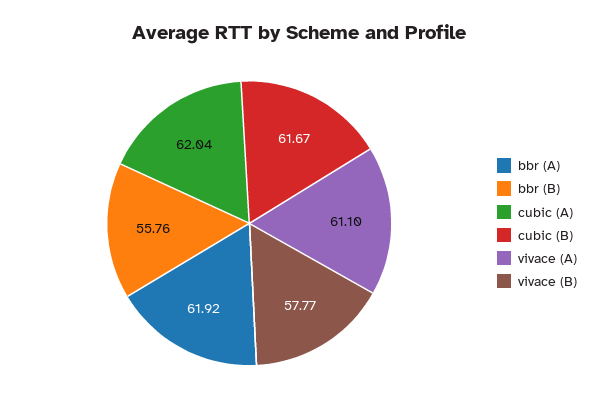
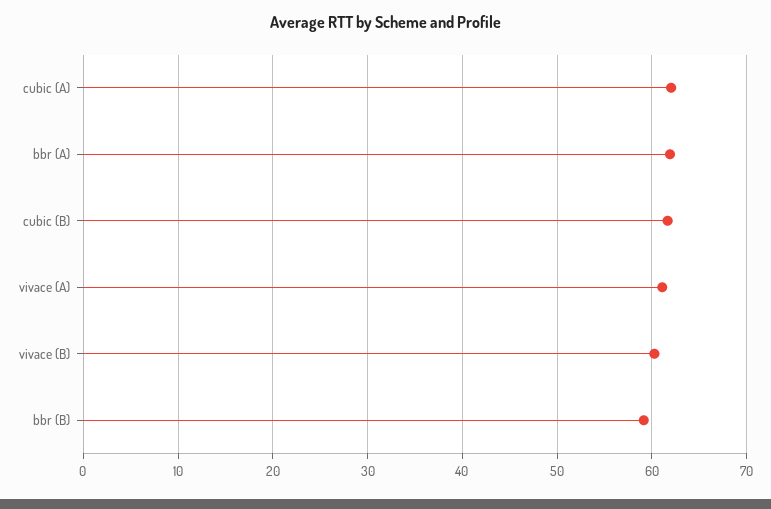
bbr (B): 55.76 -> 59
vivace (B): 57.77 -> 60

